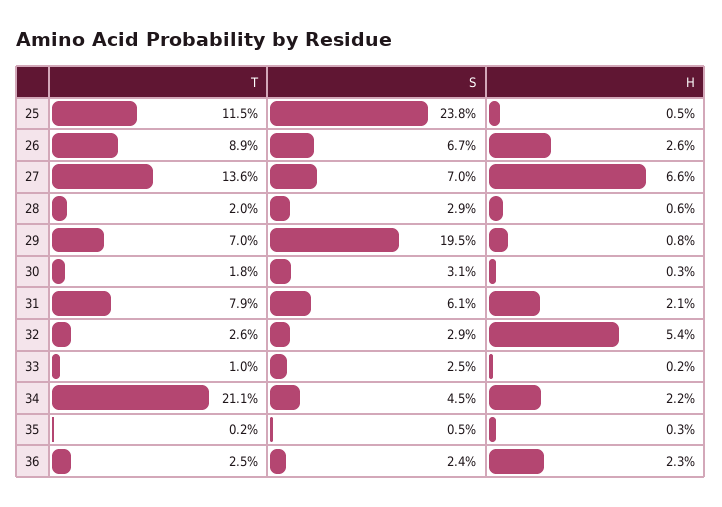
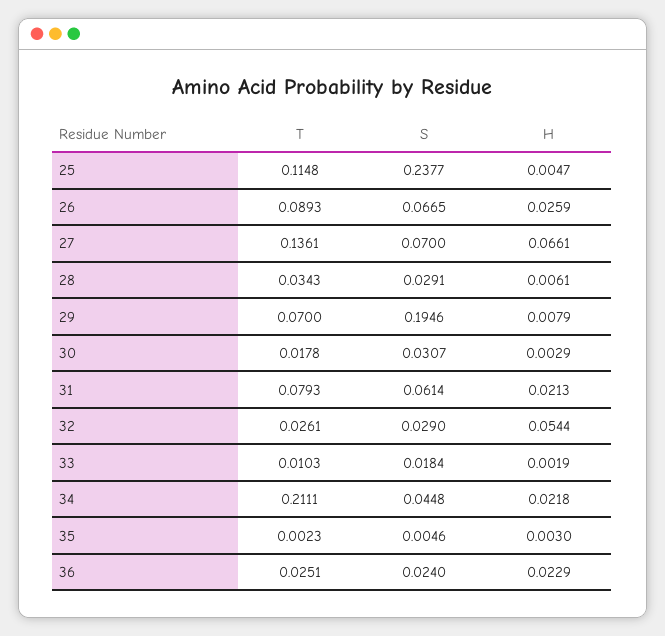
T, 28: 0.02 -> 0.0343
S, 33: 0.025 -> 0.0184

